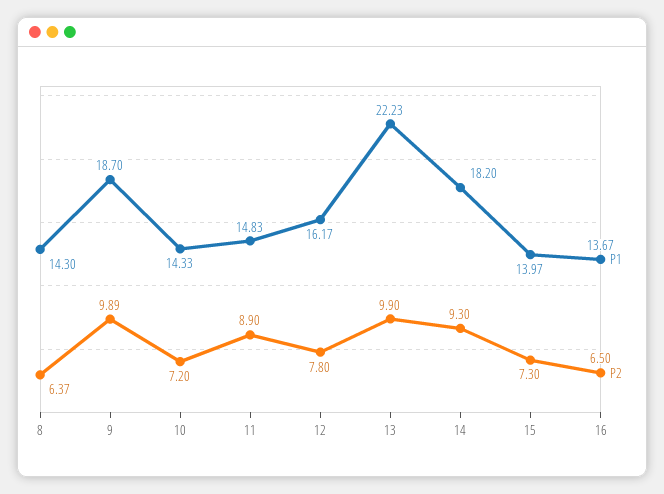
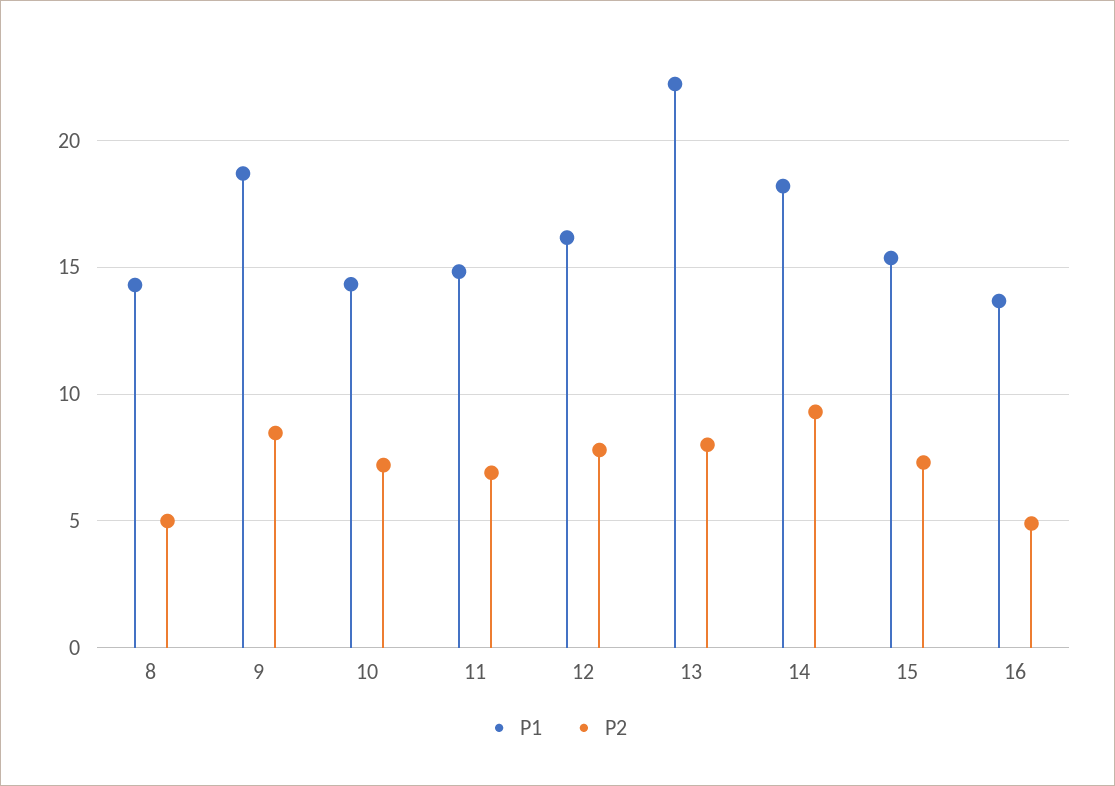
P2, 8: 6.37 -> 5
P2, 9: 9.89 -> 8.5
P2, 11: 8.9 -> 7
P2, 13: 9.9 -> 8
P1, 15: 13.97 -> 15.5
P2, 16: 6.5 -> 5

